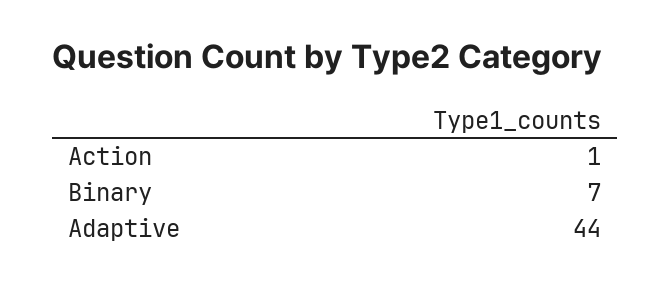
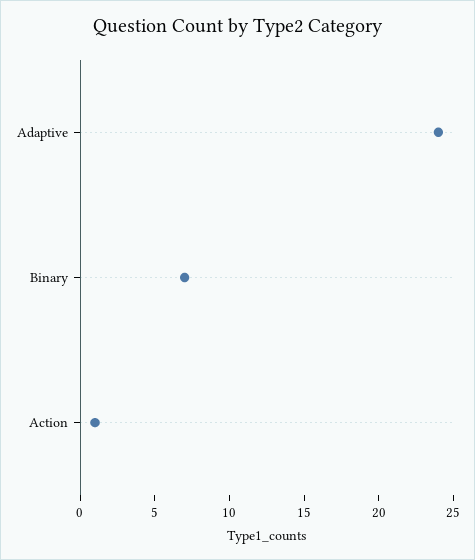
Adaptive: 44 -> 24

